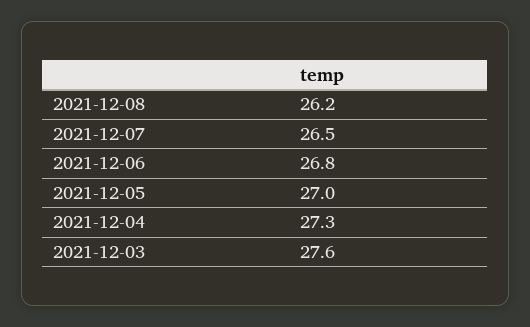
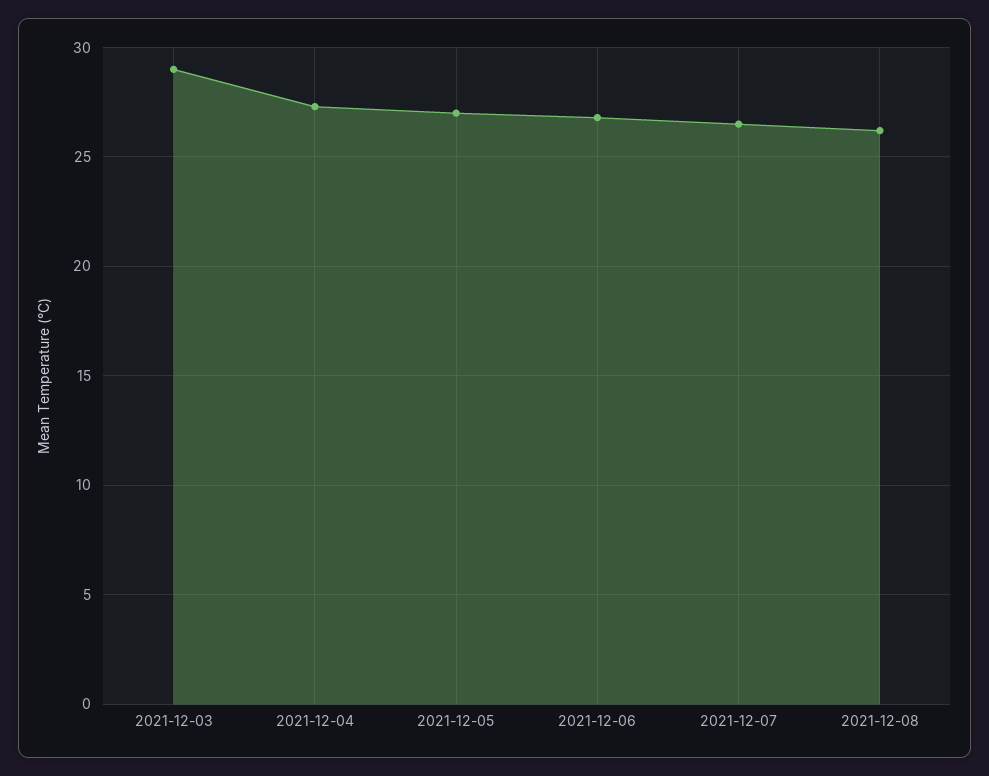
2021-12-03: 27.6 -> 29

